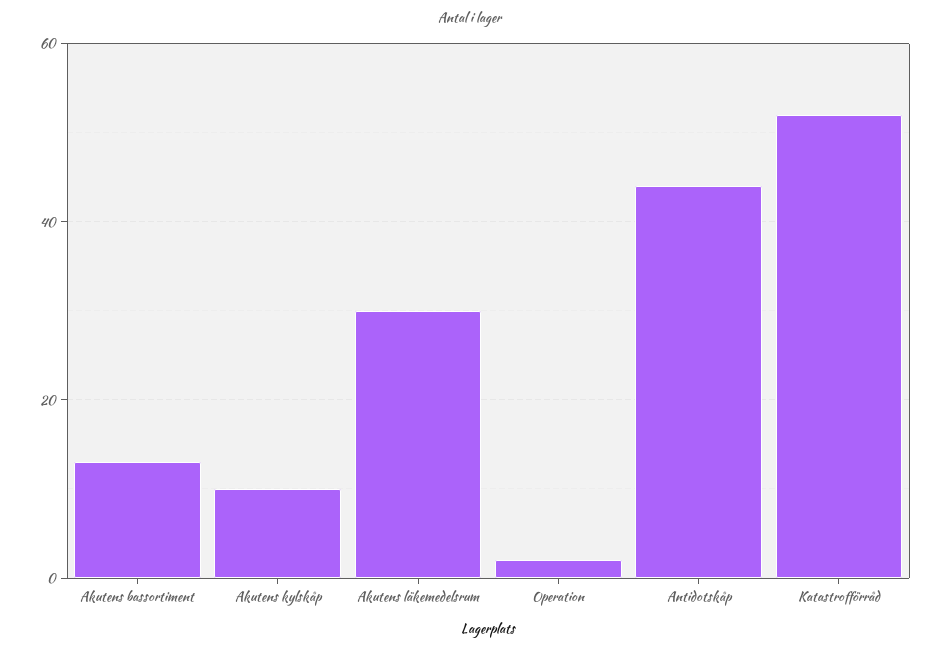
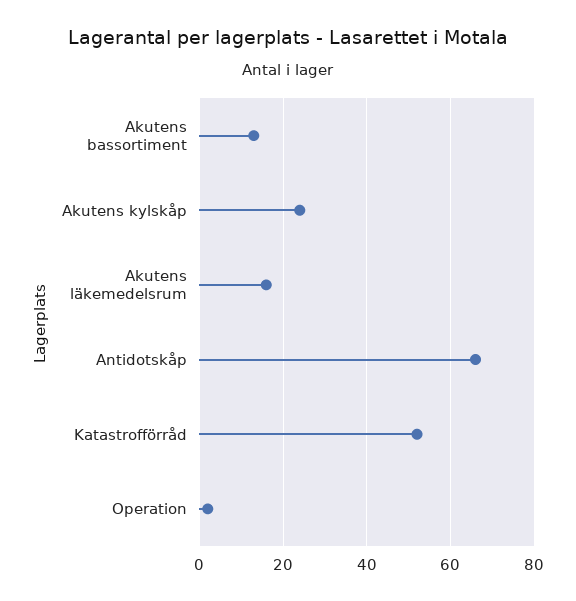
Akutens kylskåp: 10 -> 25
Akutens läkemedelsrum: 30 -> 15
Antidotskåp: 45 -> 65

